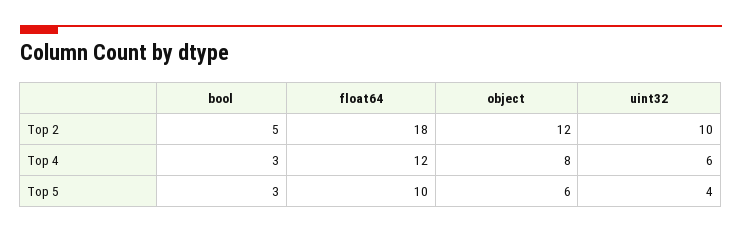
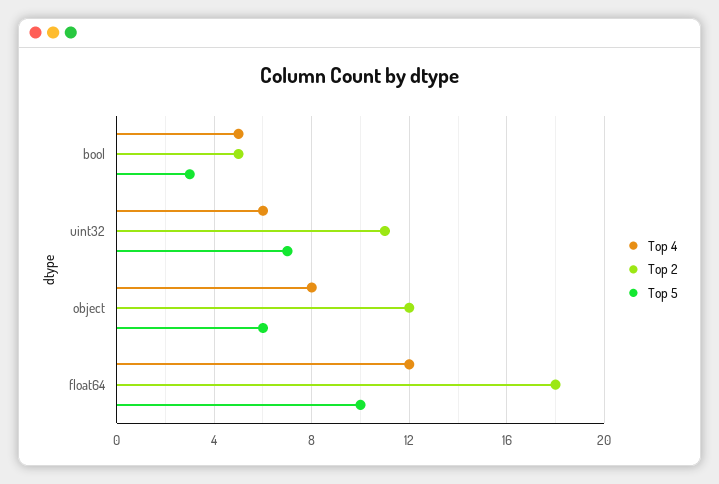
Top 2, uint32: 10 -> 11
Top 4, bool: 3 -> 5
Top 5, uint32: 4 -> 7

